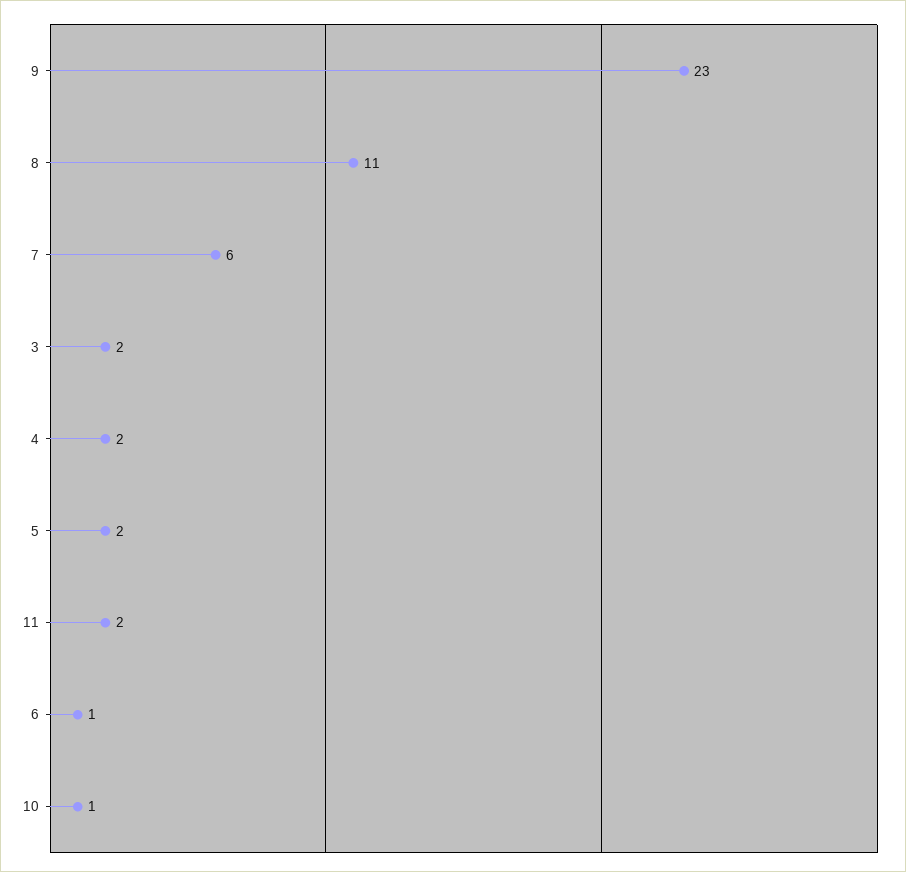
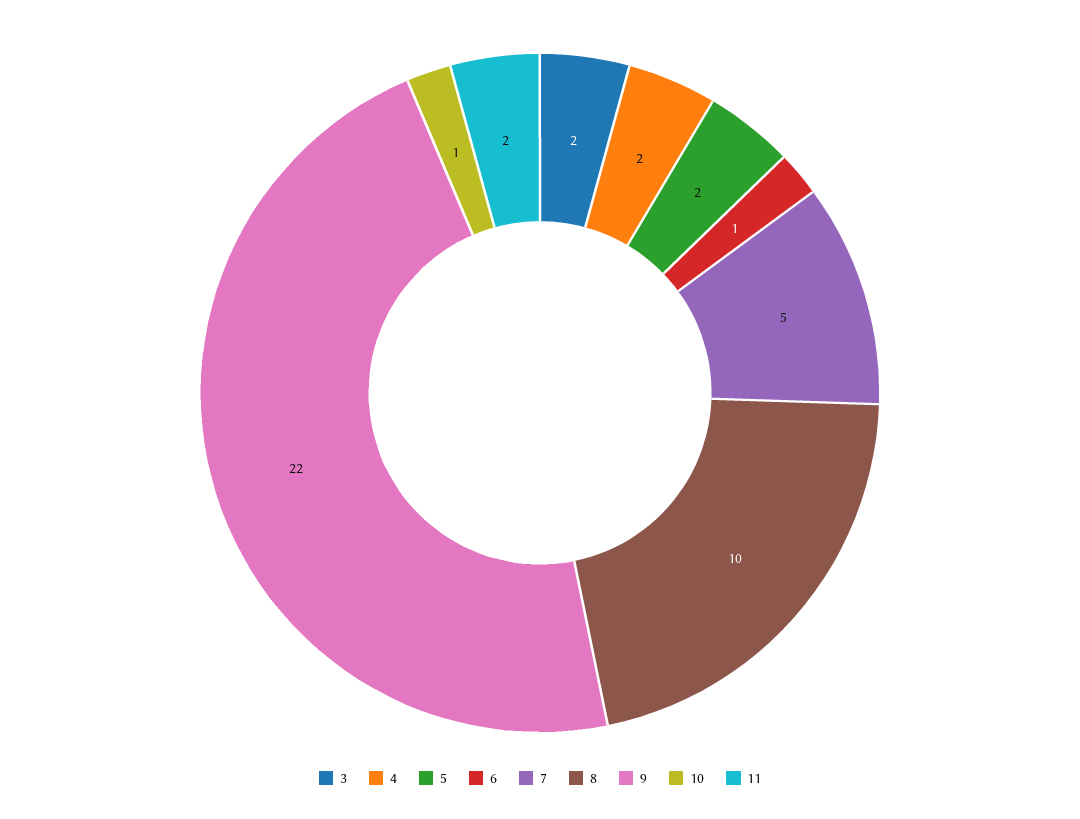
9: 23 -> 22
8: 11 -> 10
7: 6 -> 5

